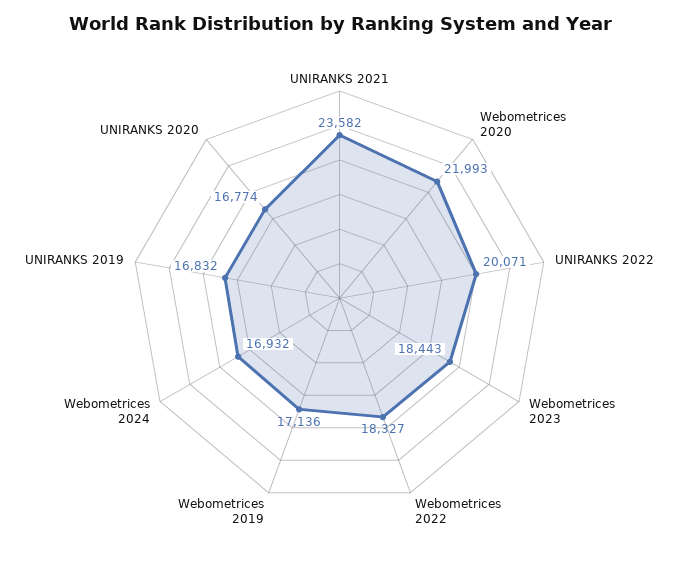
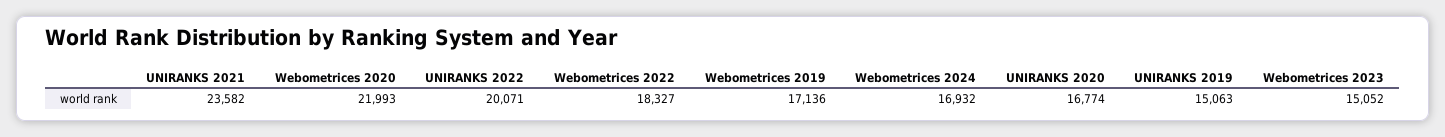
Webometrices 2023: 18443 -> 15052
UNIRANKS 2019: 16832 -> 15063

